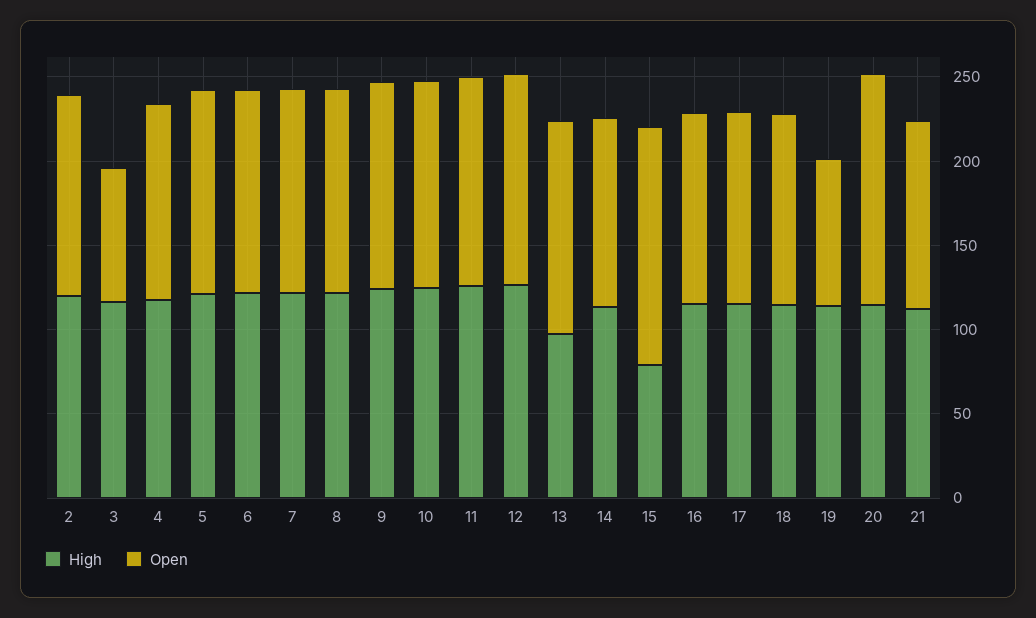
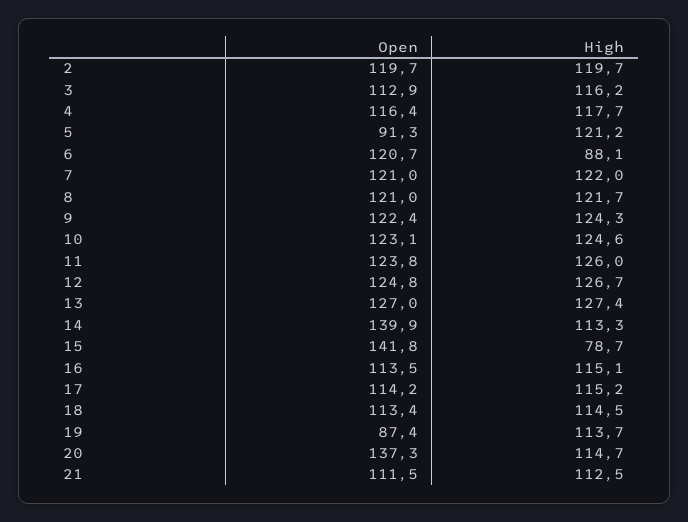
Open, 3: 80 -> 112.9
Open, 5: 120 -> 91.3
High, 6: 120 -> 88.1
High, 13: 100 -> 127.4
Open, 14: 110 -> 139.9

